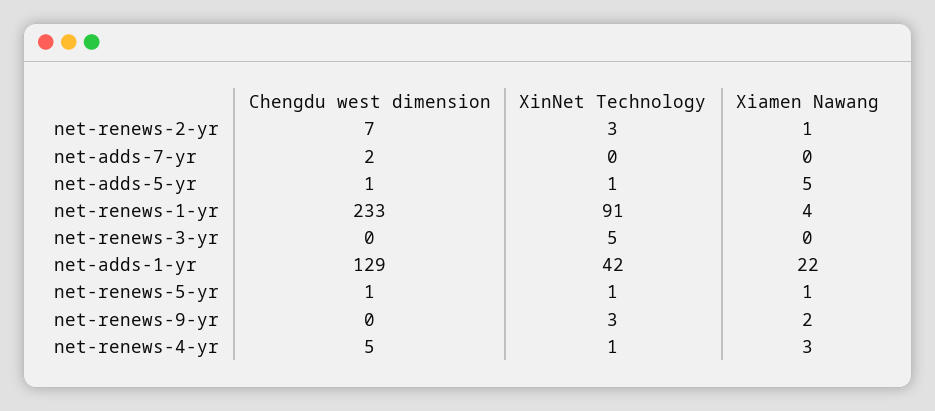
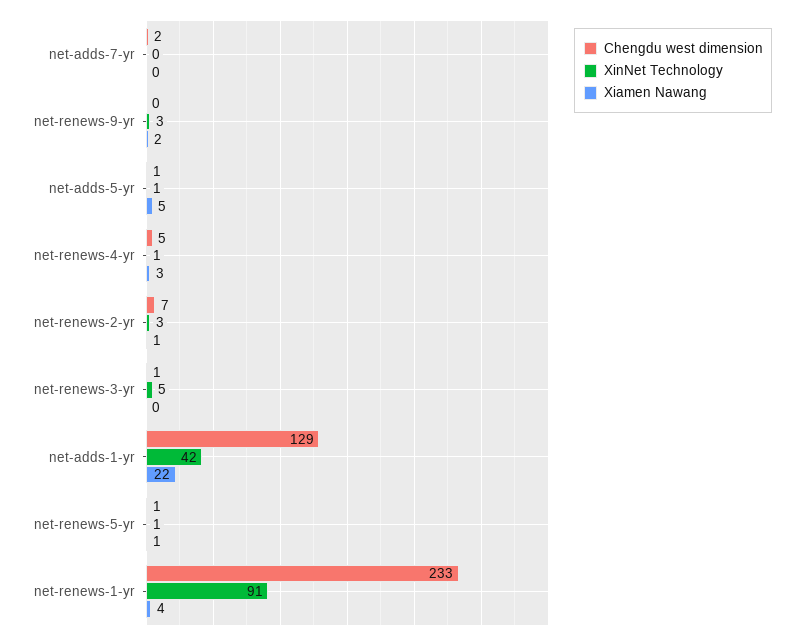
Chengdu west dimension, net-renews-3-yr: 0 -> 1

